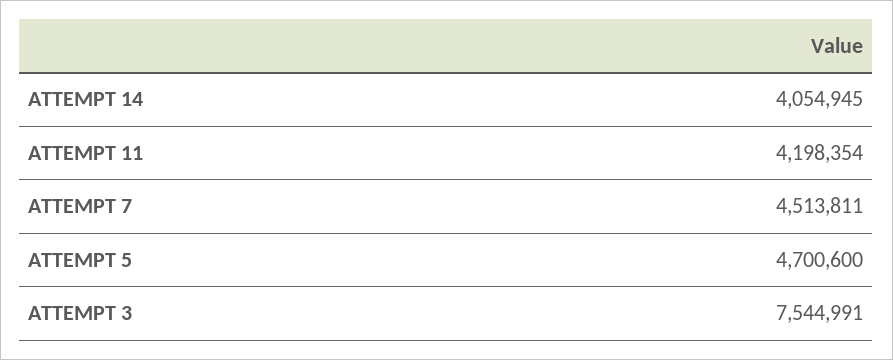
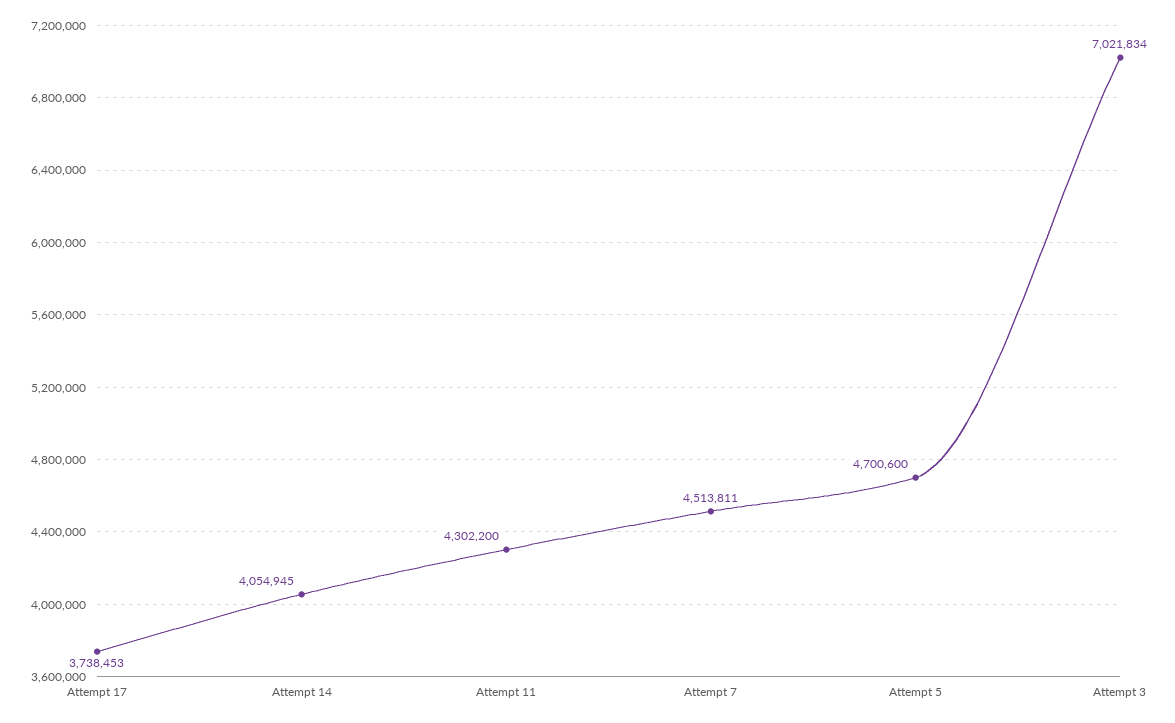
ATTEMPT 11: 4198354 -> 4302200
ATTEMPT 3: 7544991 -> 7021834
Attempt 17: none -> 3738453

